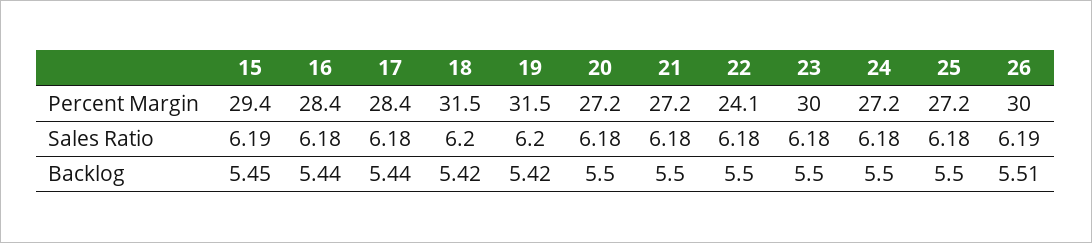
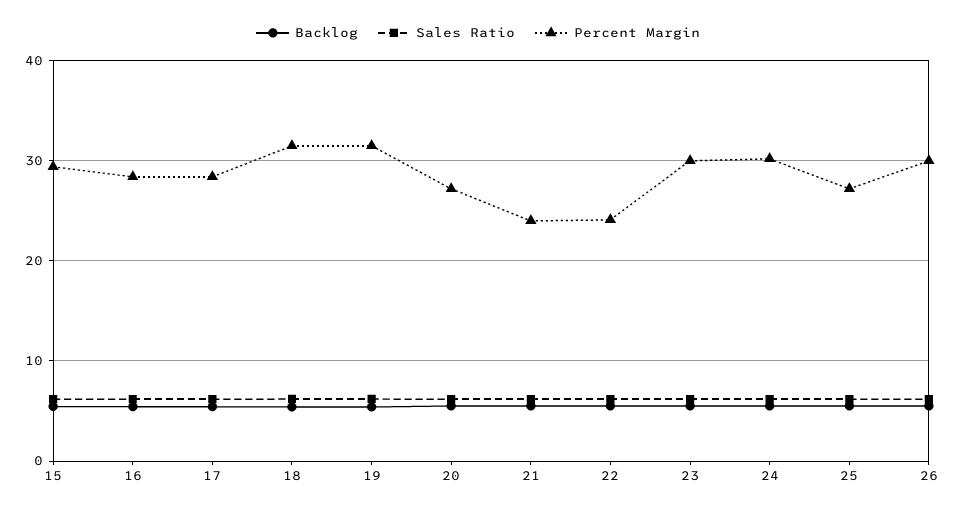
Percent Margin, 21: 27.2 -> 24
Percent Margin, 24: 27.2 -> 30

